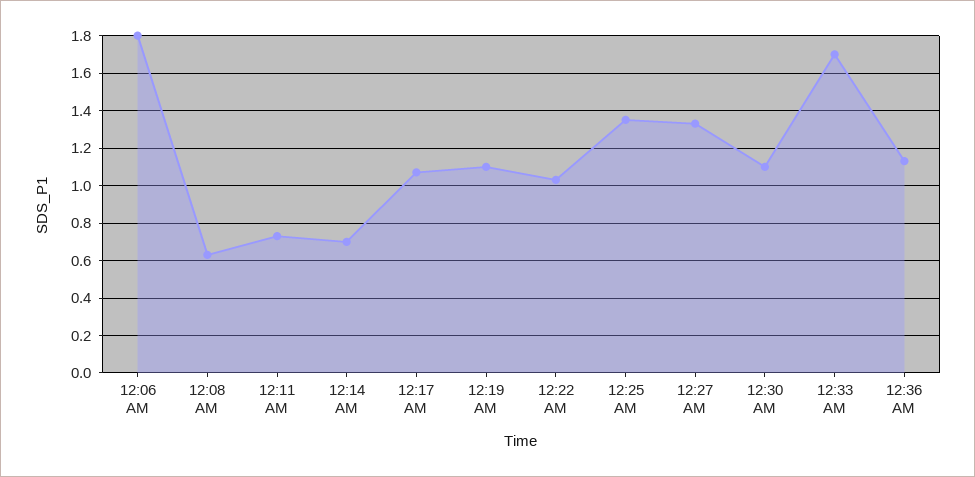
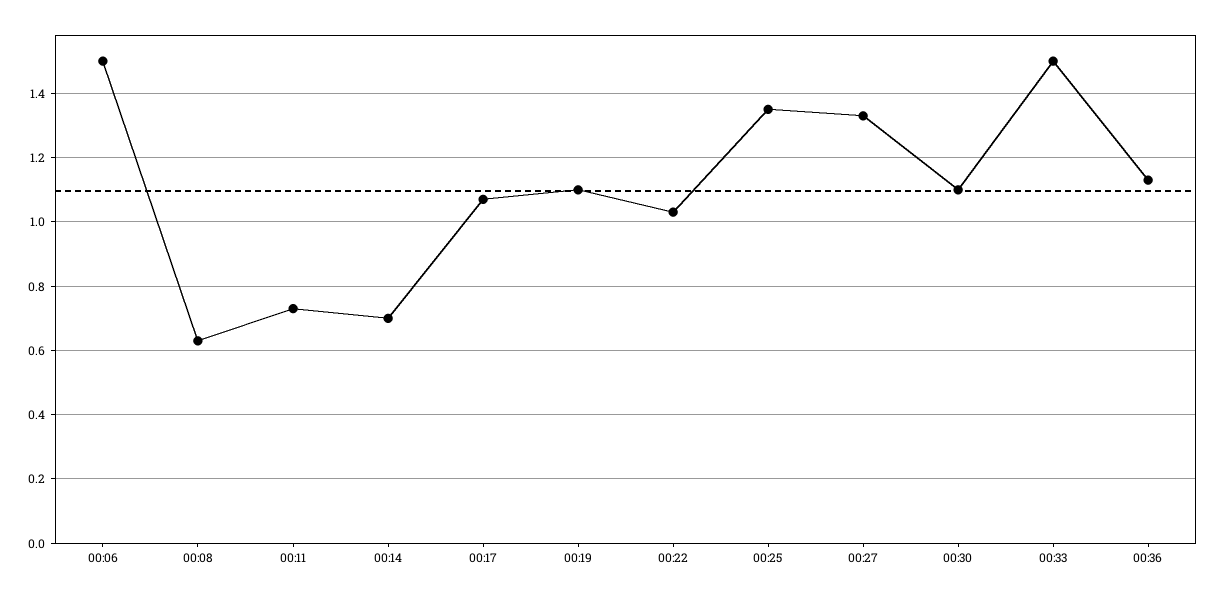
12:06 AM: 1.8 -> 1.5
12:33 AM: 1.7 -> 1.5

